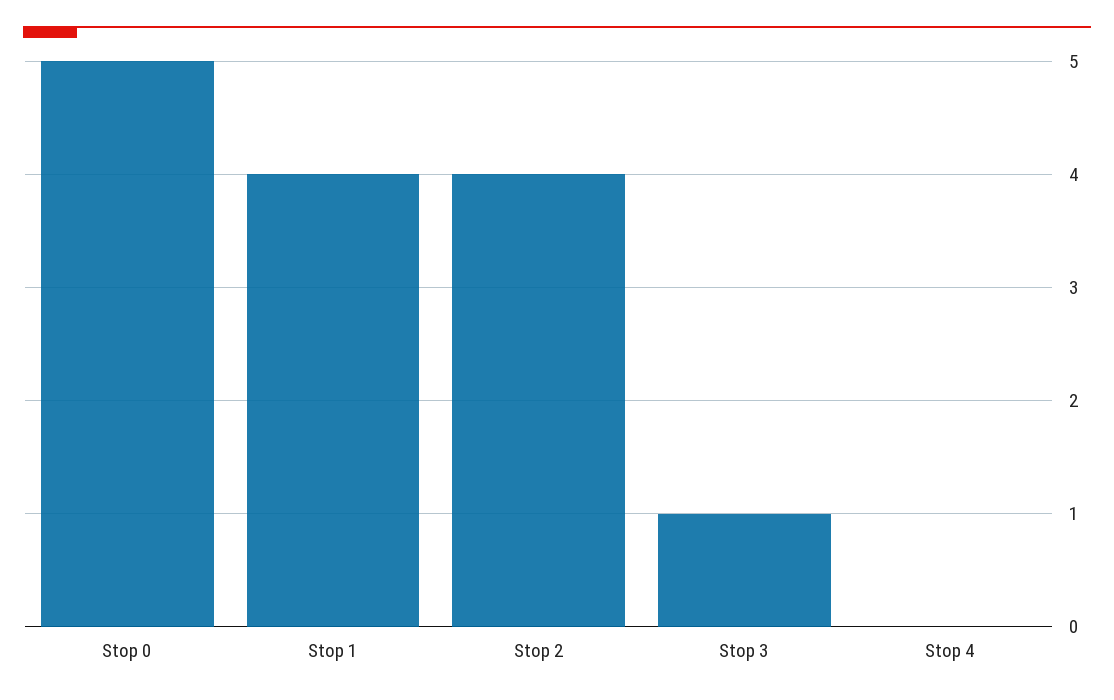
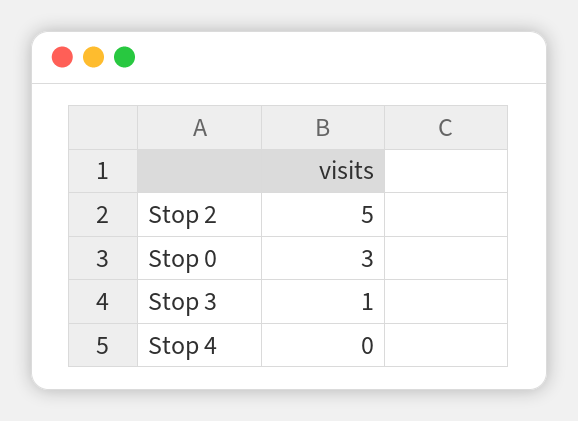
Stop 0: 5 -> 3
Stop 1: 4 -> none
Stop 2: 4 -> 5

